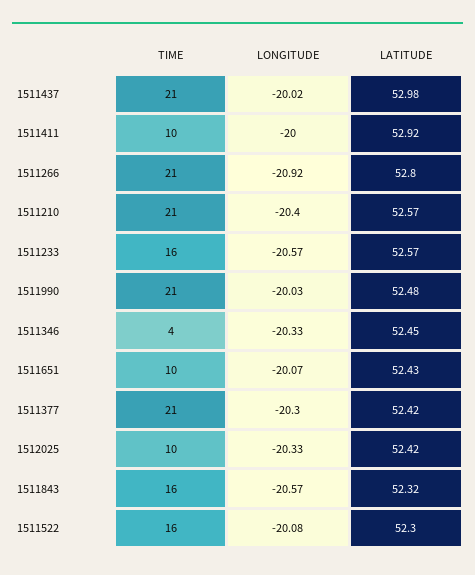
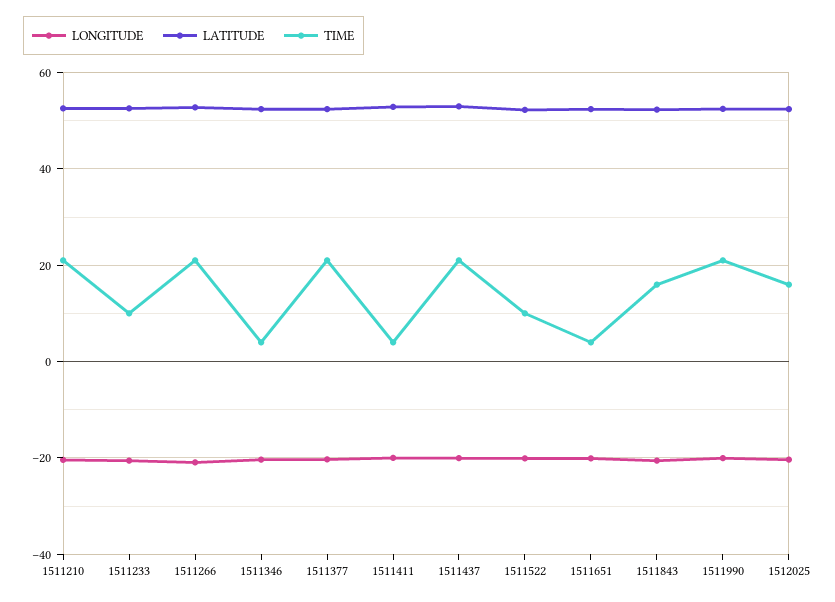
TIME, 1511411: 10 -> 4
TIME, 1511233: 16 -> 10
TIME, 1511651: 10 -> 4
TIME, 1512025: 10 -> 16
TIME, 1511522: 16 -> 10

